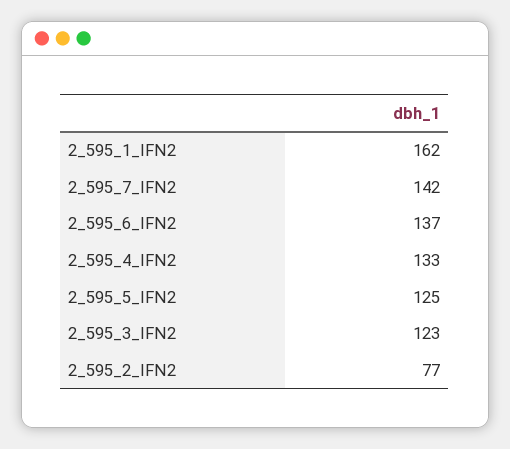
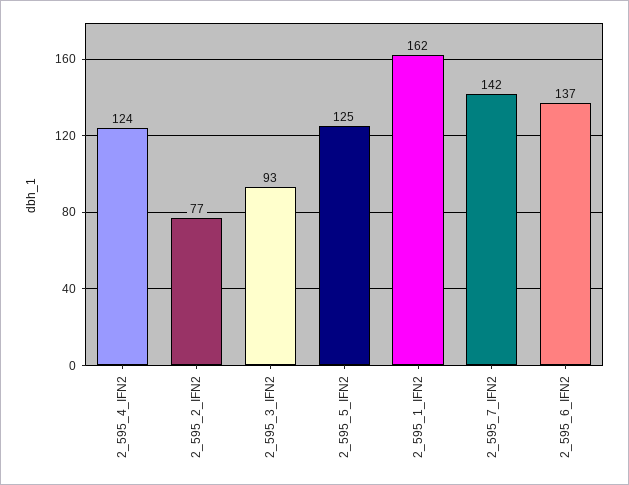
2_595_4_IFN2: 133 -> 124
2_595_3_IFN2: 123 -> 93

